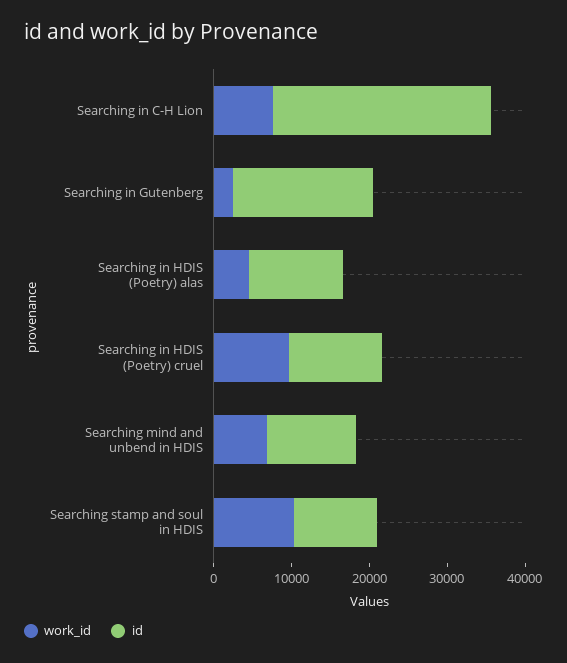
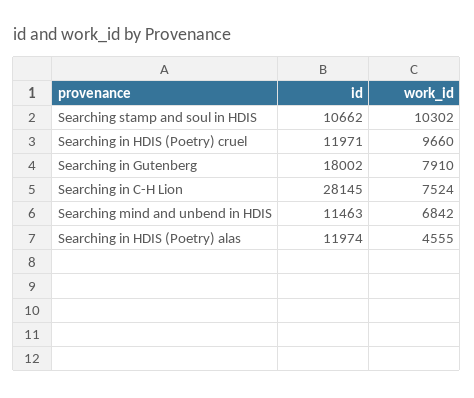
work_id, Searching in Gutenberg: 2000 -> 7910

